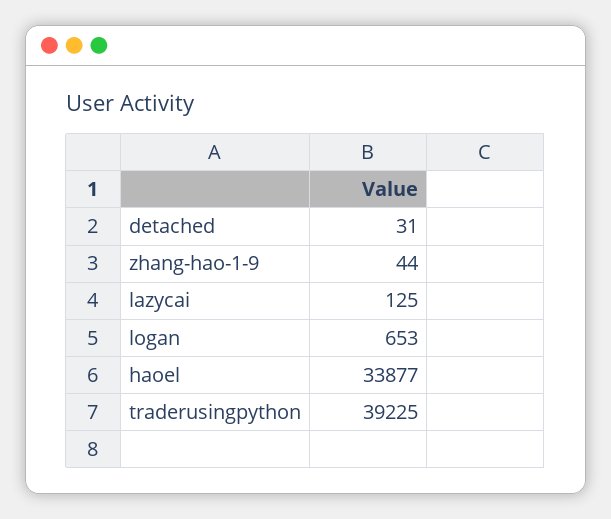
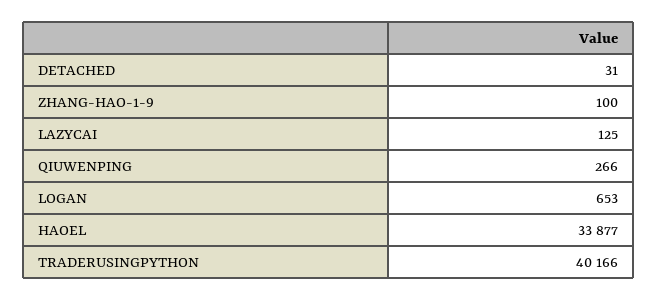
zhang-hao-1-9: 44 -> 100
traderusingpython: 39225 -> 40166
QIUWENPING: none -> 266

